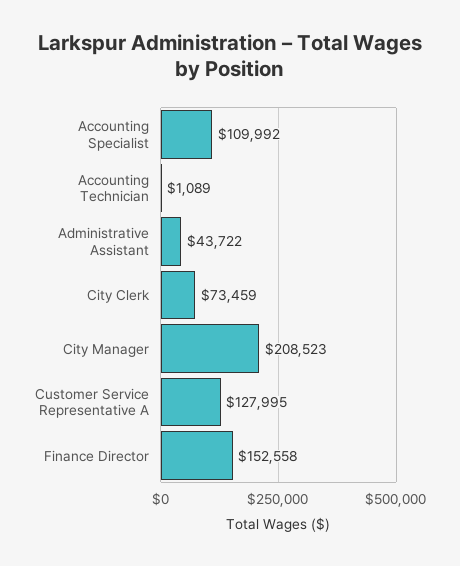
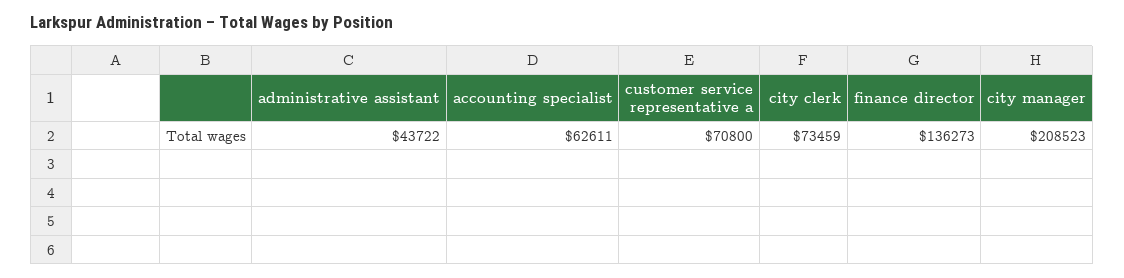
Accounting Specialist: 109992 -> 62611
Accounting Technician: 1089 -> none
Customer Service Representative A: 127995 -> 70800
Finance Director: 152558 -> 136273

